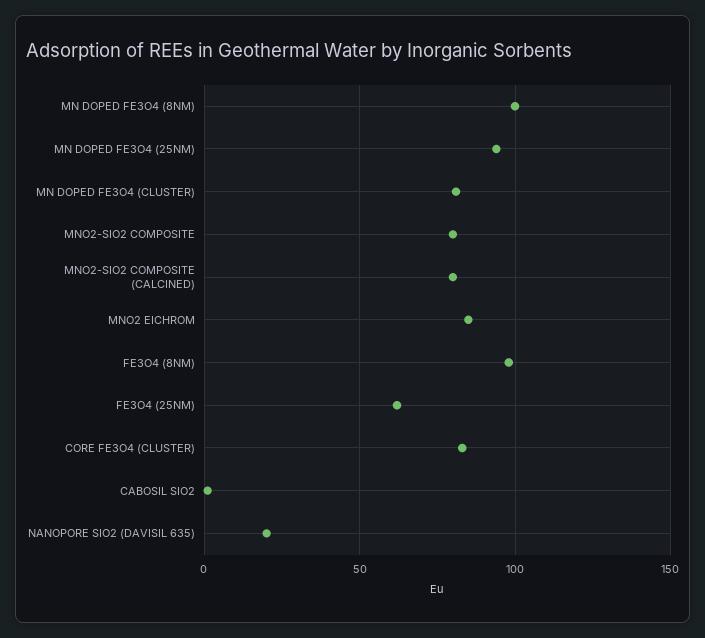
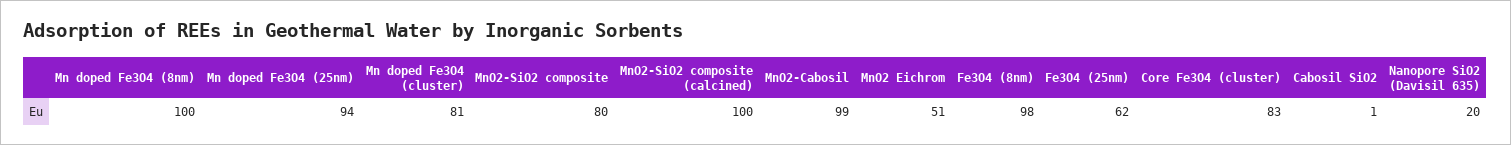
MNO2-SIO2 COMPOSITE (CALCINED): 80 -> 100
MNO2 EICHROM: 85 -> 51
MnO2-Cabosil: none -> 99

